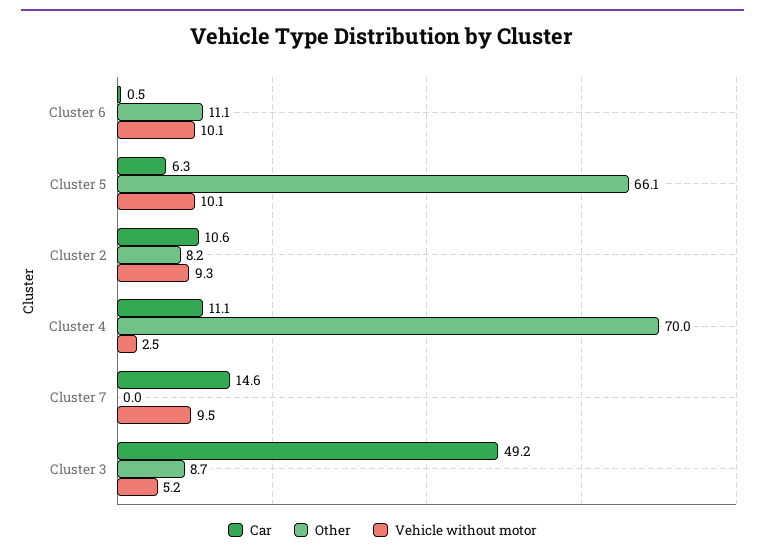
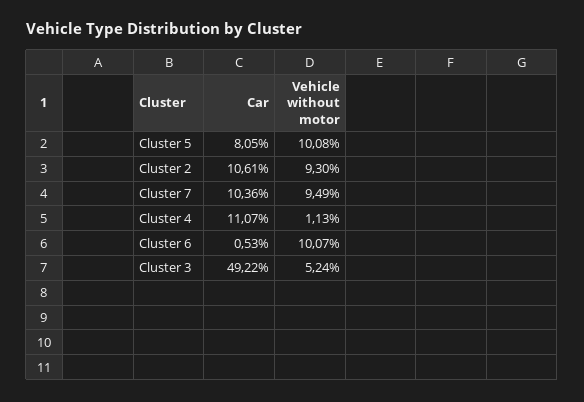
Other, Cluster 6: 11.1 -> none
Car, Cluster 5: 6.3 -> 8.05
Other, Cluster 5: 66.1 -> none
Other, Cluster 2: 8.2 -> none
Other, Cluster 4: 70 -> none
Vehicle without motor, Cluster 4: 2.5 -> 1.13
Car, Cluster 7: 14.6 -> 10.36
Other, Cluster 7: 0 -> none
Other, Cluster 3: 8.7 -> none

